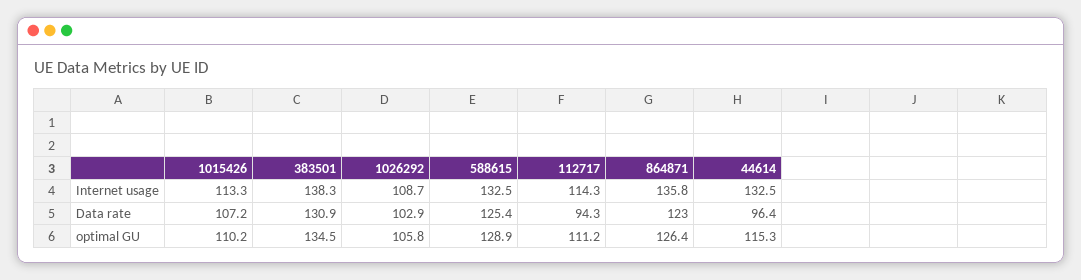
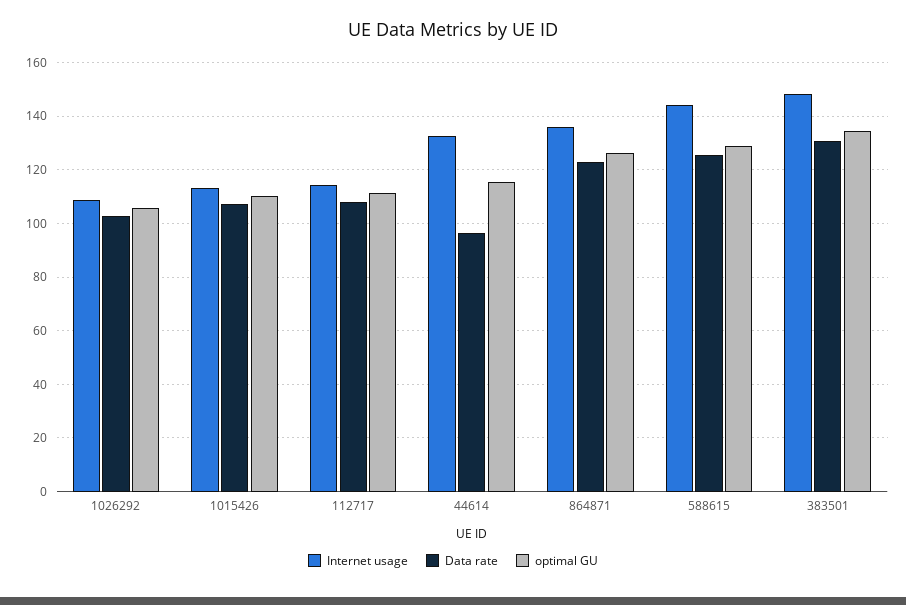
Internet usage, 383501: 138.3 -> 147.5
Internet usage, 588615: 132.5 -> 145
Data rate, 112717: 94.3 -> 107.5

